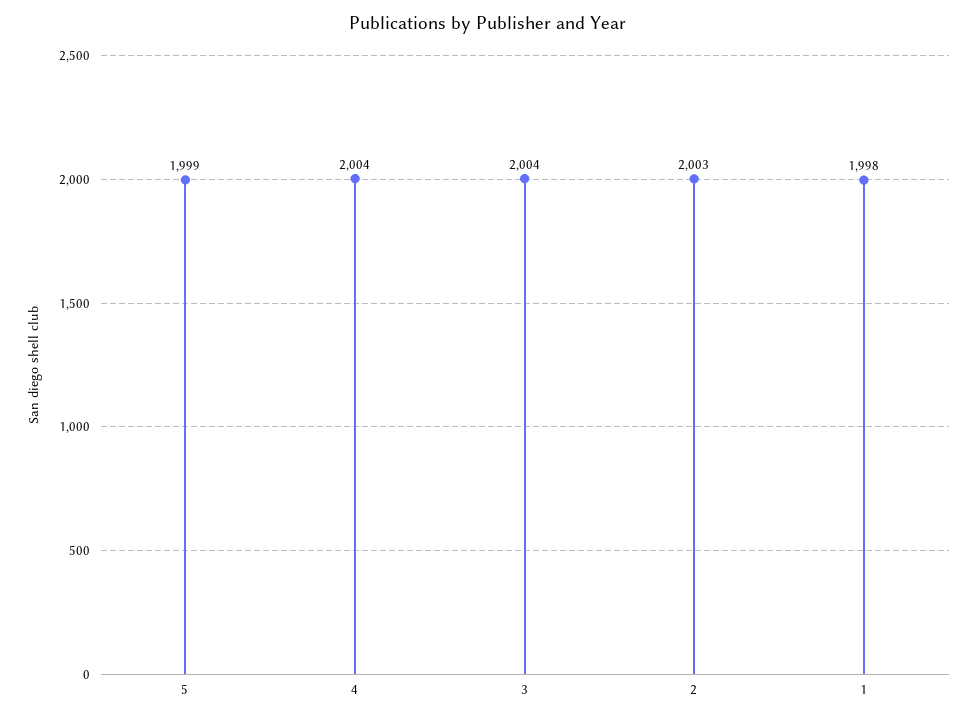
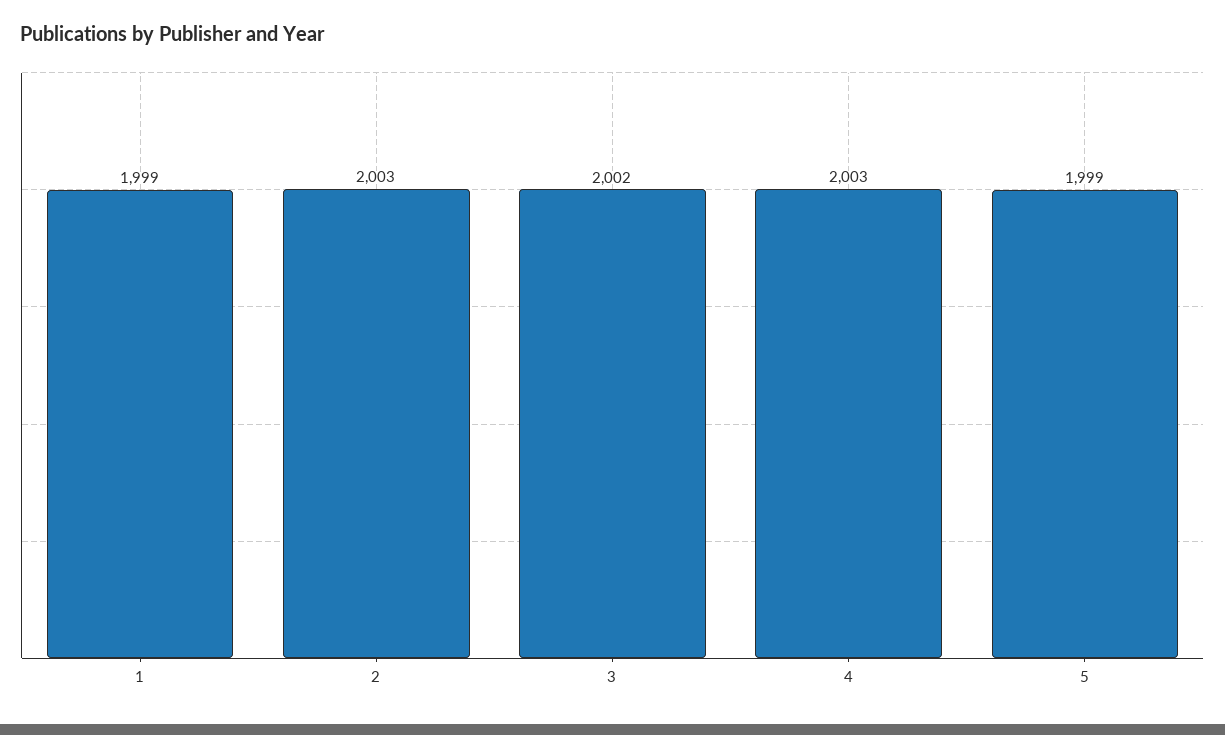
4: 2004 -> 2003
3: 2004 -> 2002
1: 1998 -> 1999

